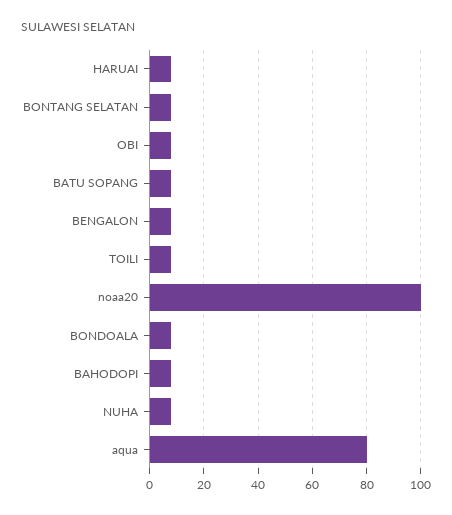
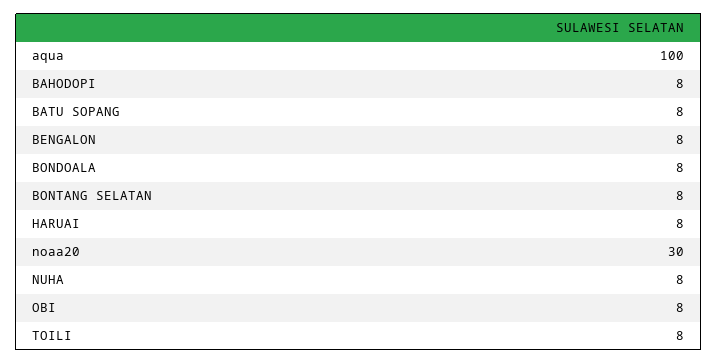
noaa20: 100 -> 30
aqua: 80 -> 100

